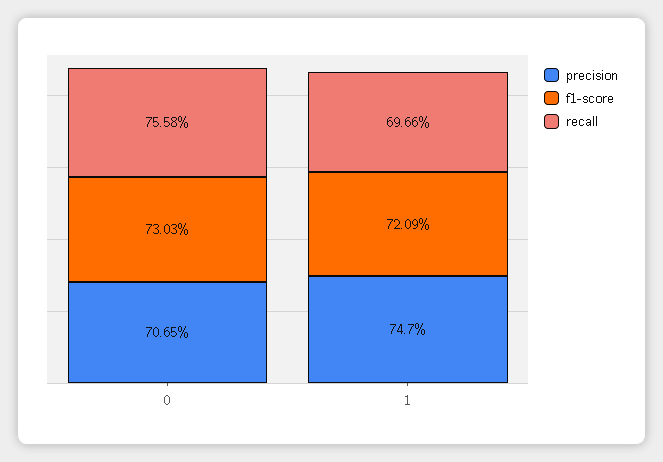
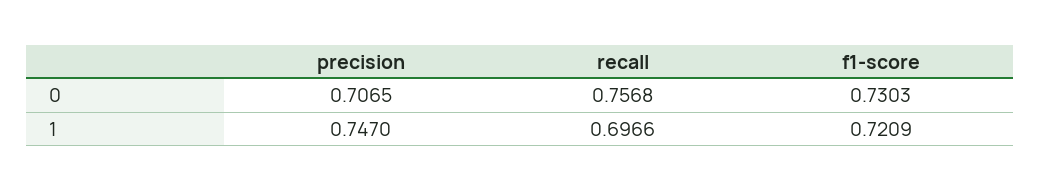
recall, 0: 0.7558 -> 0.7568

